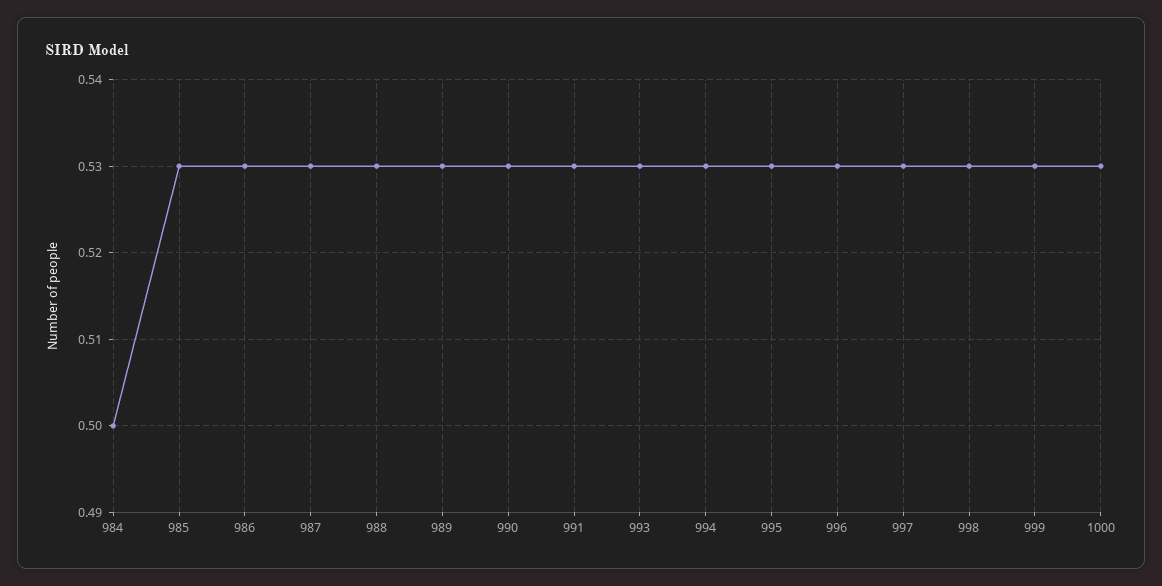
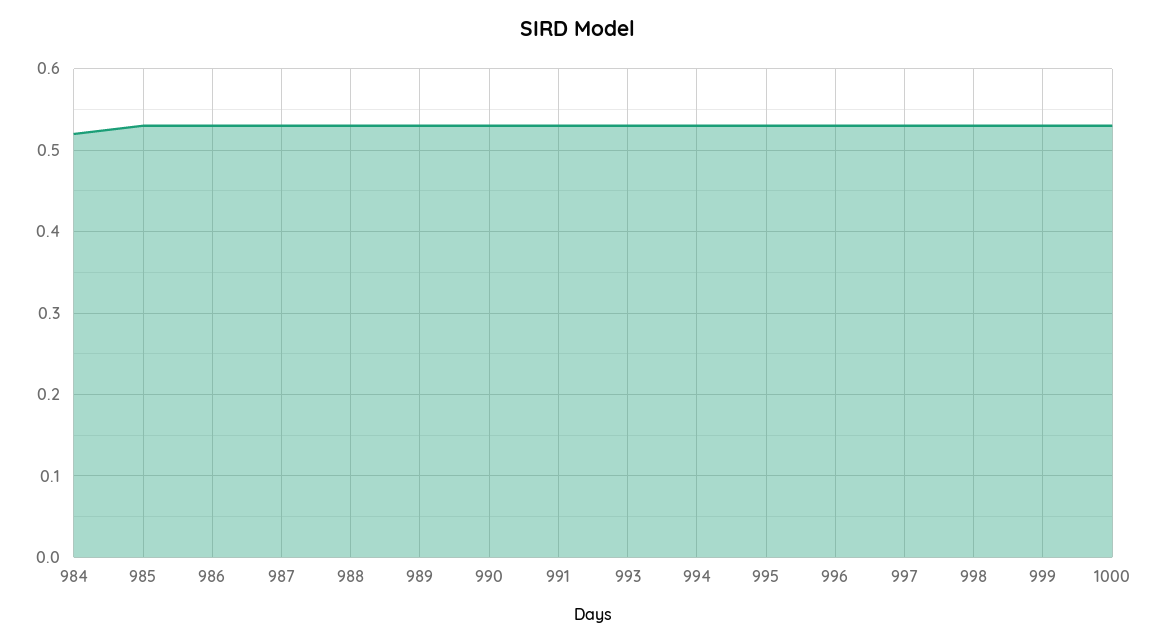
984: 0.5 -> 0.52

